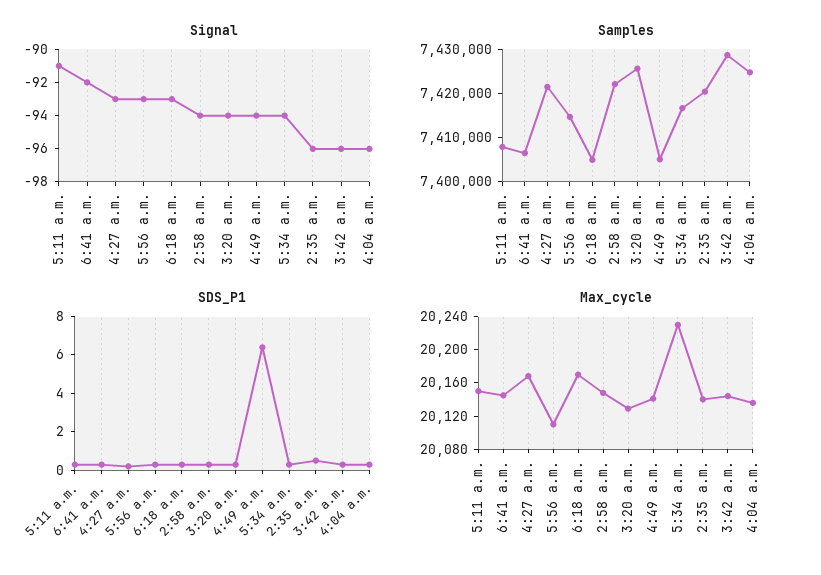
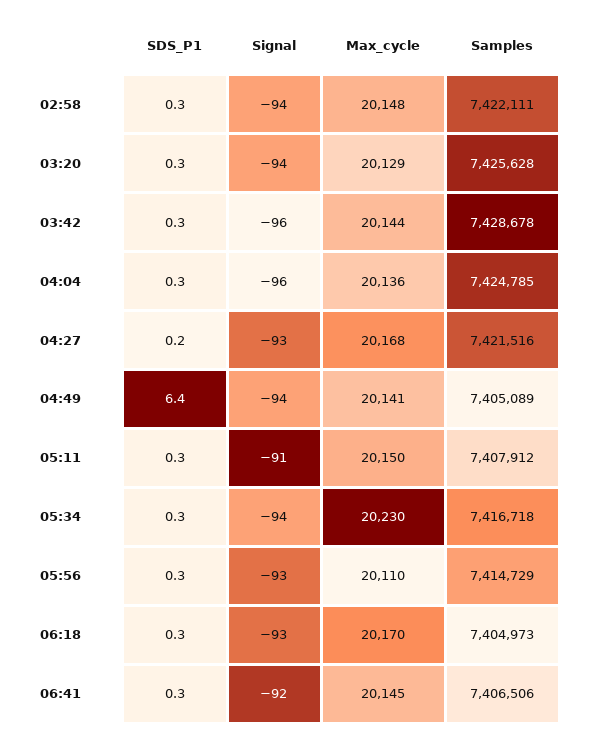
Signal, 2:35 a.m.: -96 -> none
Samples, 2:35 a.m.: 7420000 -> none
SDS_P1, 2:35 a.m.: 0.5 -> none
Max_cycle, 2:35 a.m.: 20140 -> none

